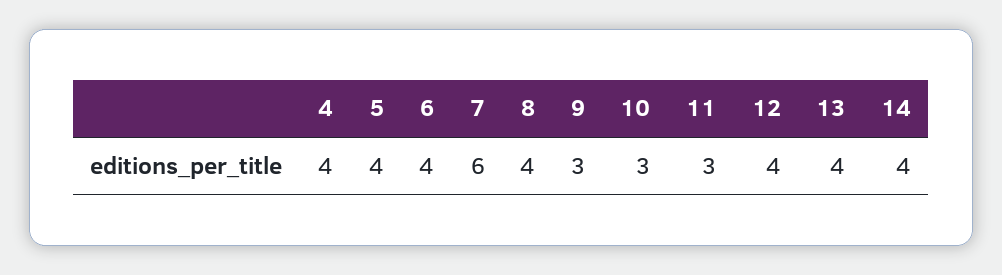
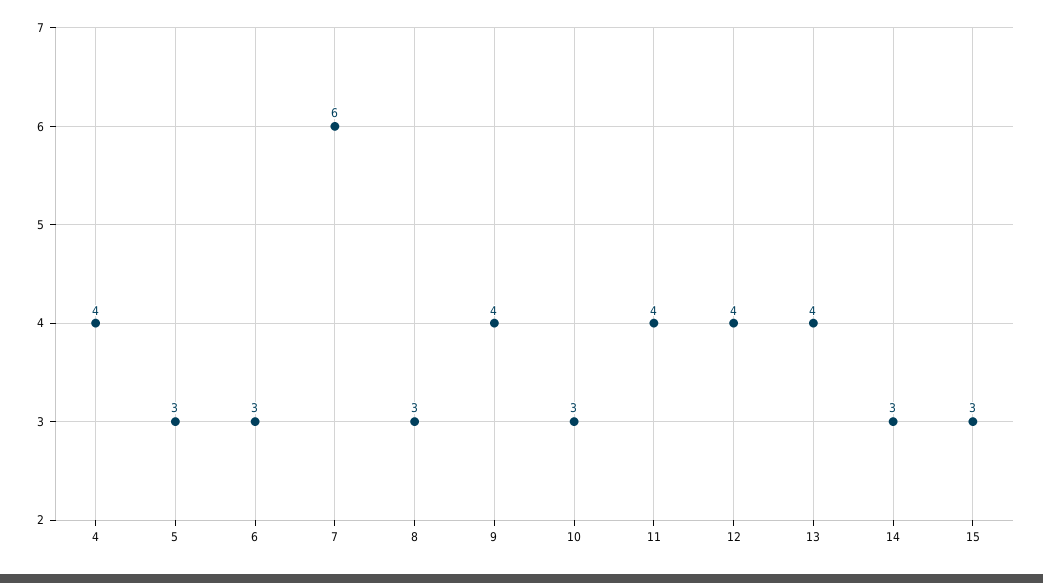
5: 4 -> 3
6: 4 -> 3
8: 4 -> 3
9: 3 -> 4
11: 3 -> 4
14: 4 -> 3
15: none -> 3

